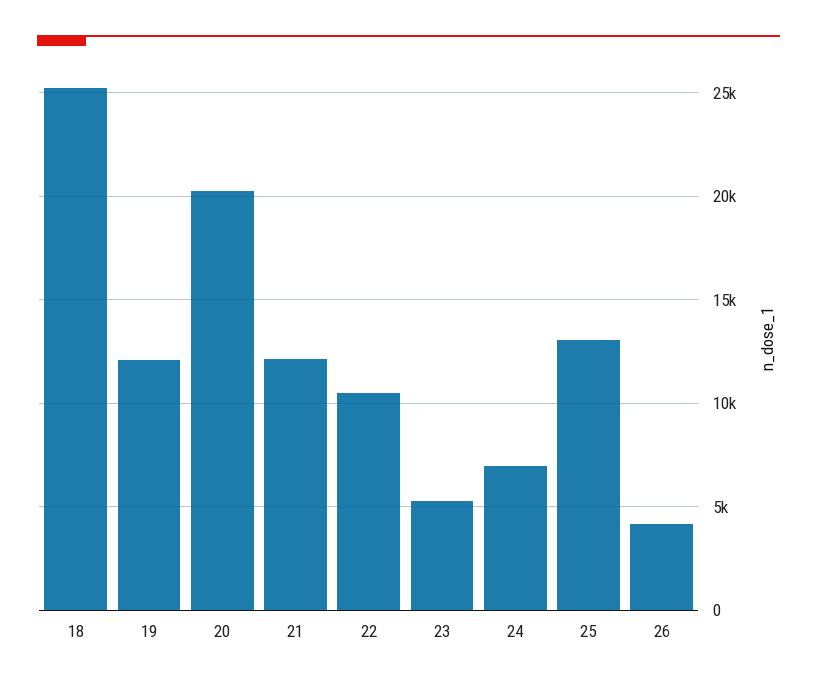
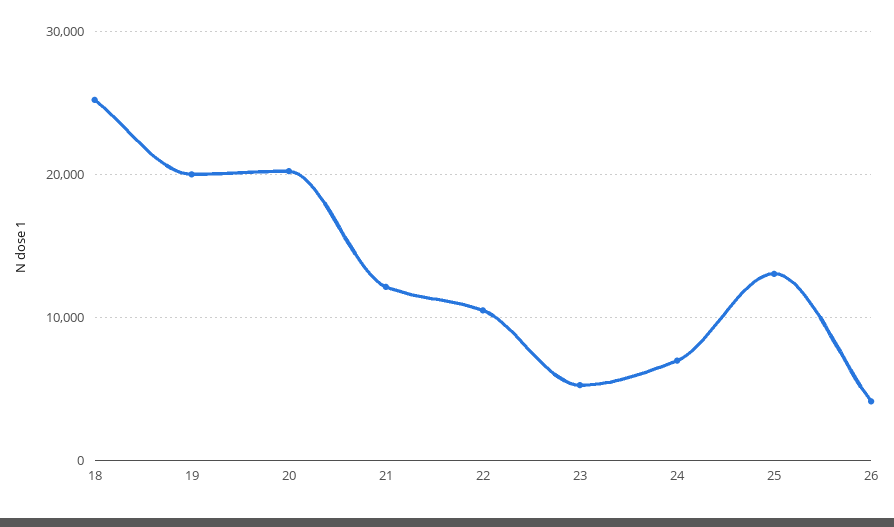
19: 12000 -> 20000

